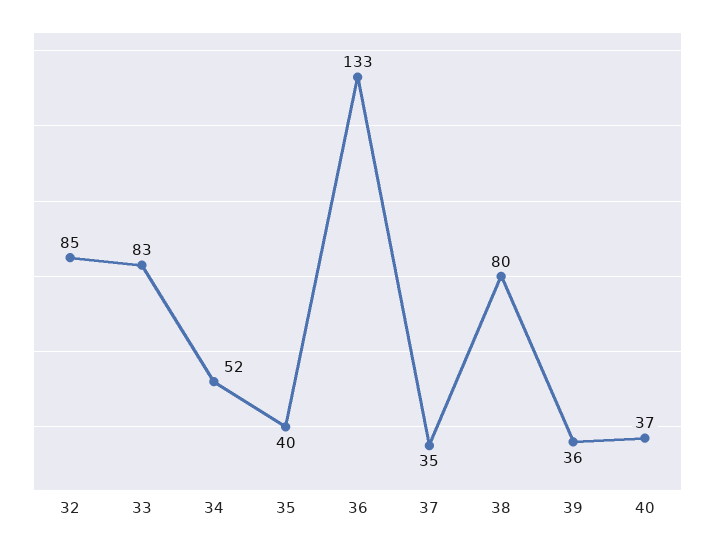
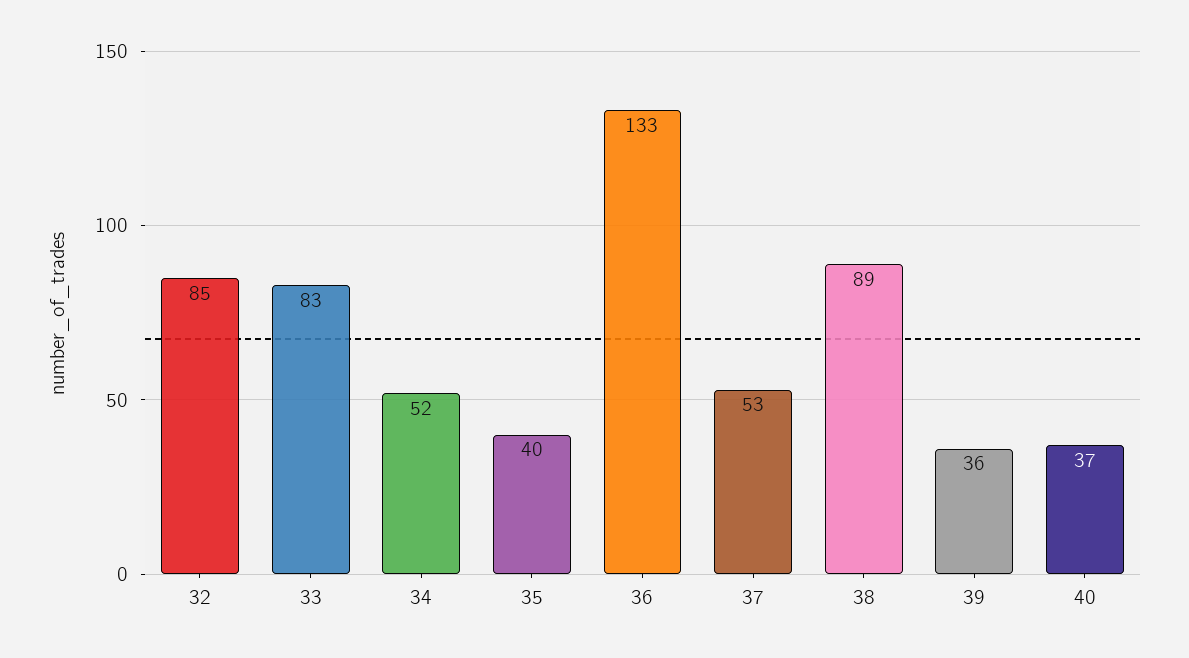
37: 35 -> 53
38: 80 -> 89

